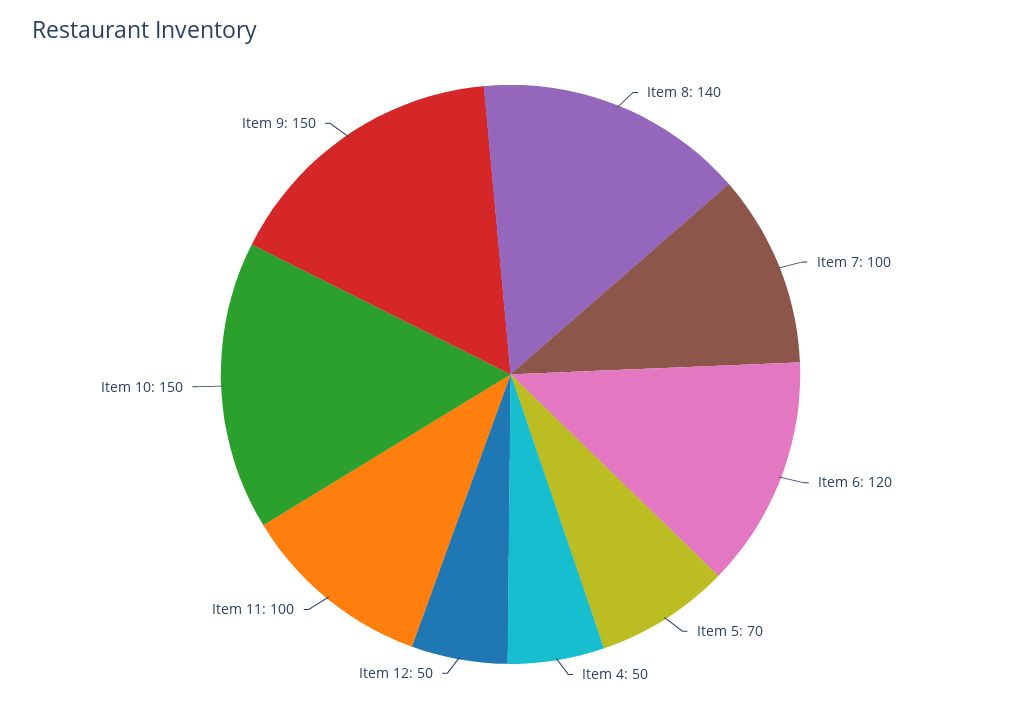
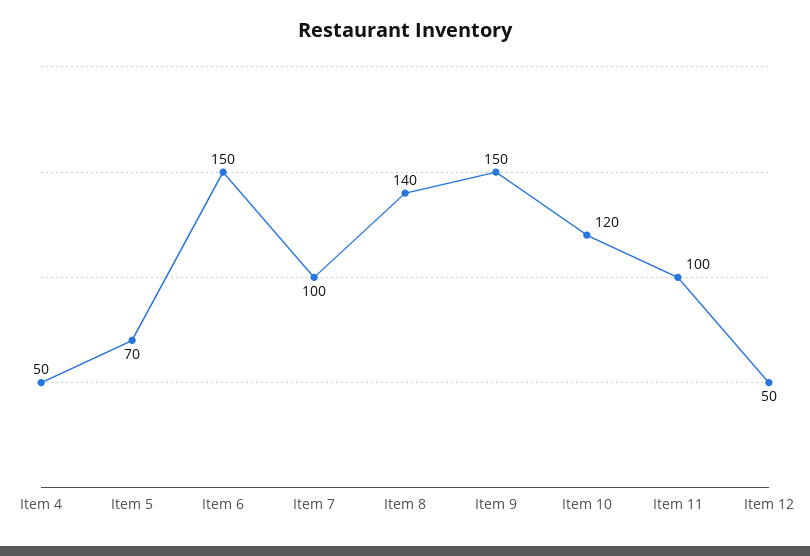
Item 6: 120 -> 150
Item 10: 150 -> 120

